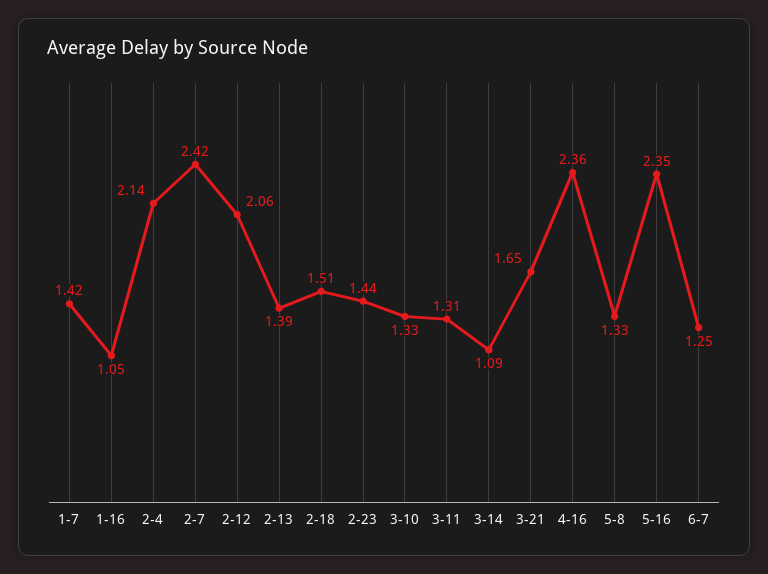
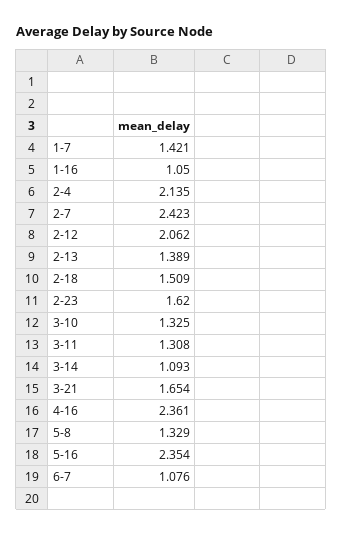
2-23: 1.44 -> 1.62
6-7: 1.25 -> 1.076

